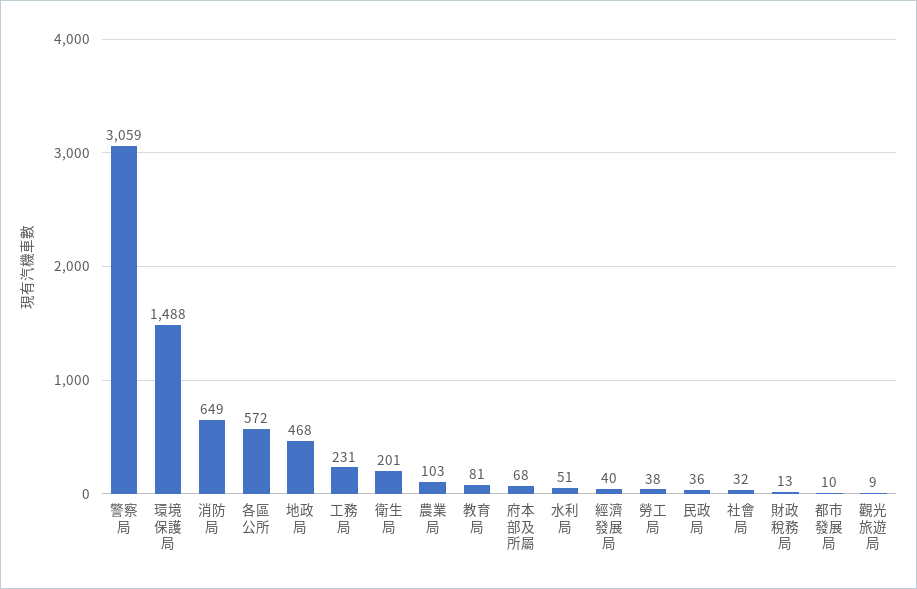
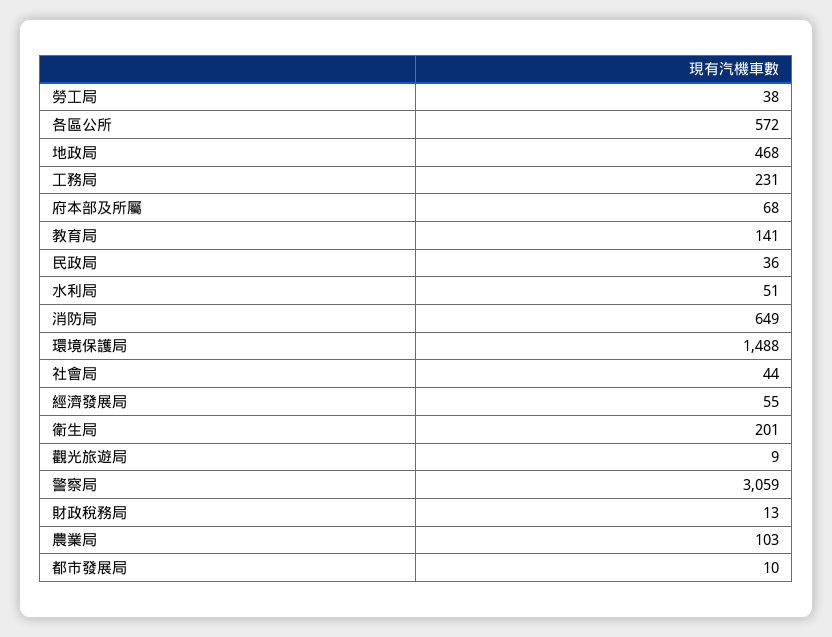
教育局: 81 -> 141
經濟發展局: 40 -> 55
社會局: 32 -> 44

